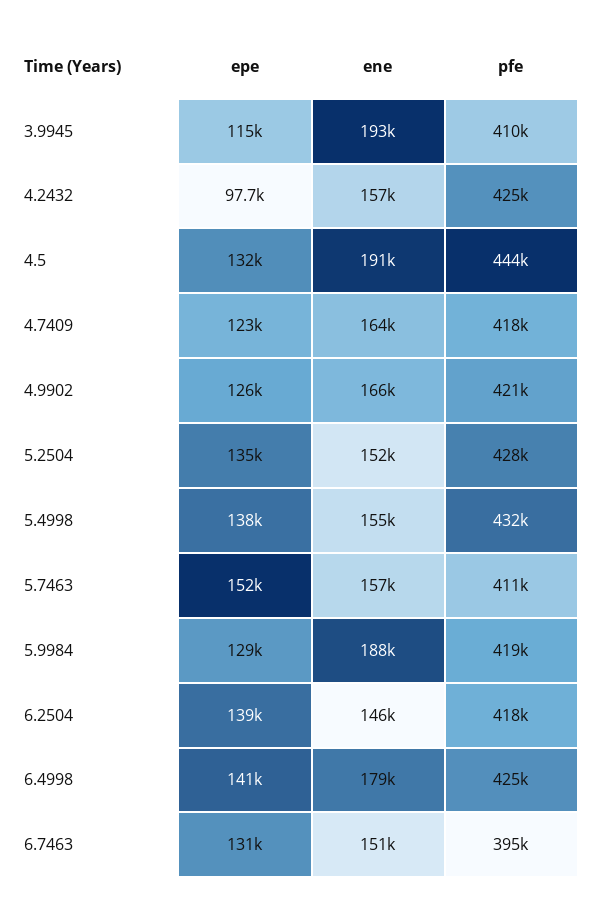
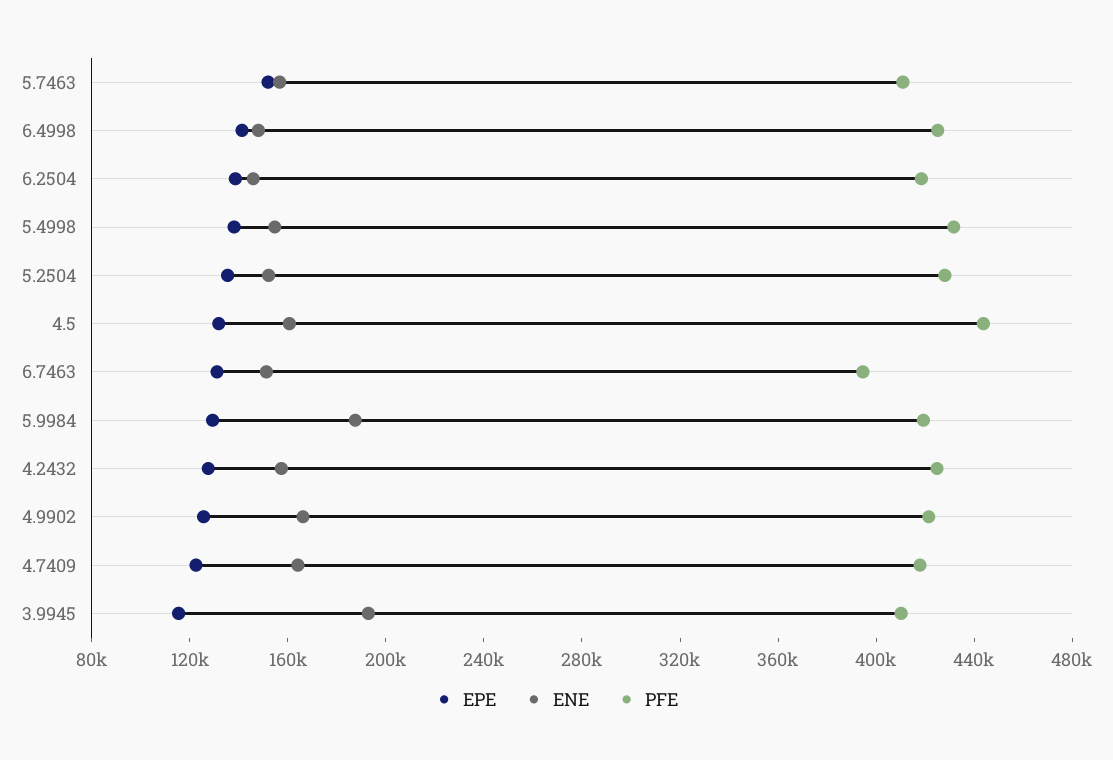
epe, 4.2432: 97700 -> 130000
ene, 4.5: 191000 -> 160000
ene, 6.4998: 179000 -> 150000

